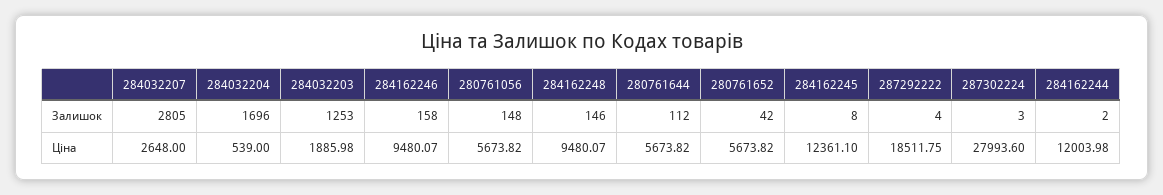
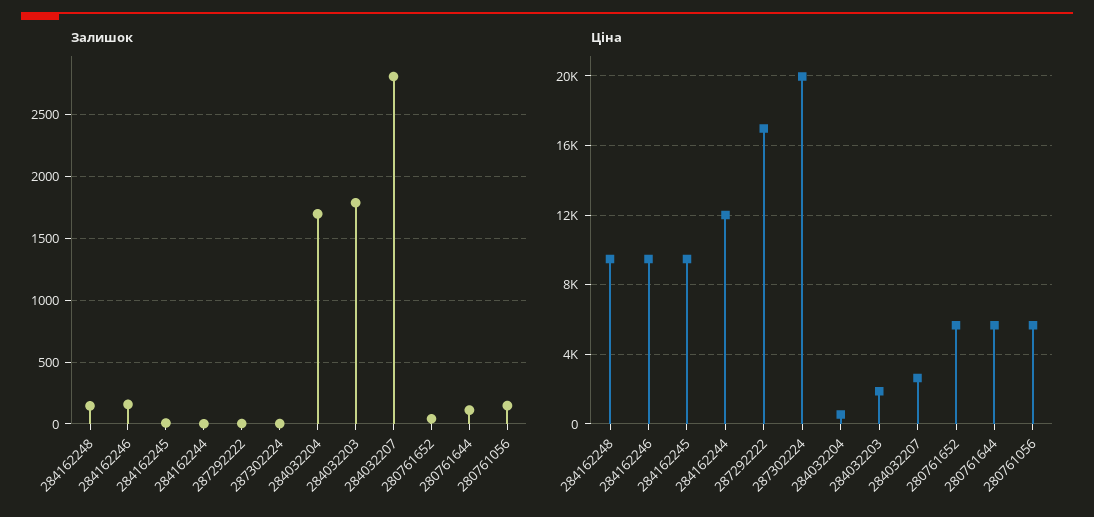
Залишок, 284032203: 1253 -> 1800
Ціна, 284162245: 12361.1 -> 9500
Ціна, 287292222: 18511.75 -> 17000
Ціна, 287302224: 27993.6 -> 20000

